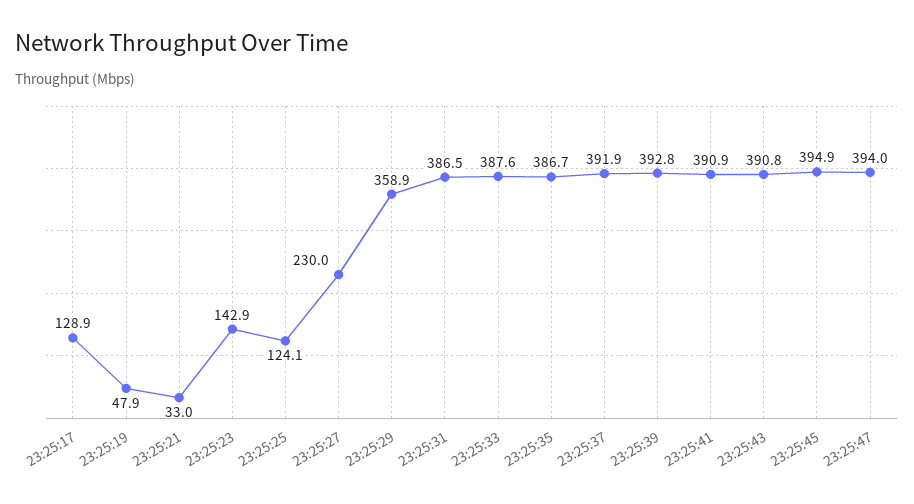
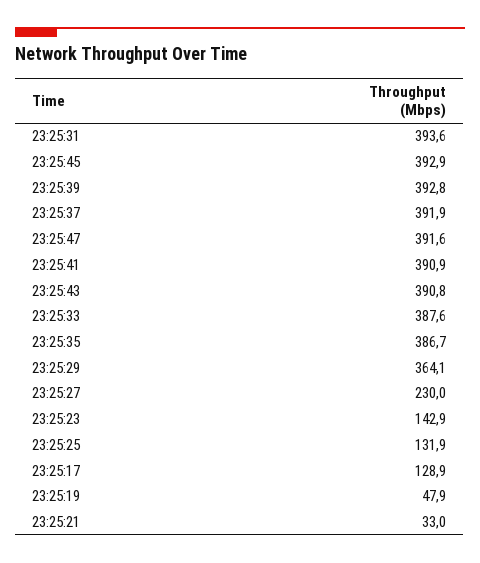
23:25:25: 124.1 -> 131.9
23:25:29: 358.9 -> 364.1
23:25:31: 386.5 -> 393.6
23:25:45: 394.9 -> 392.9
23:25:47: 394 -> 391.6

